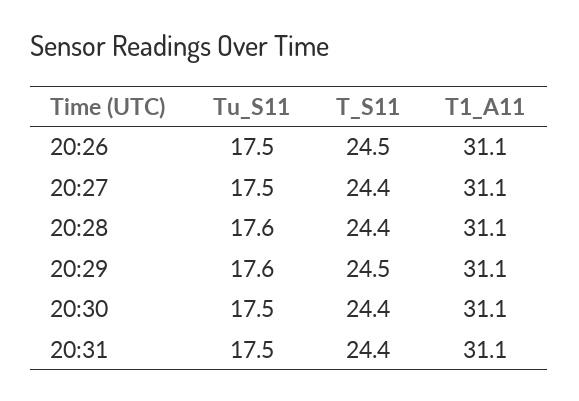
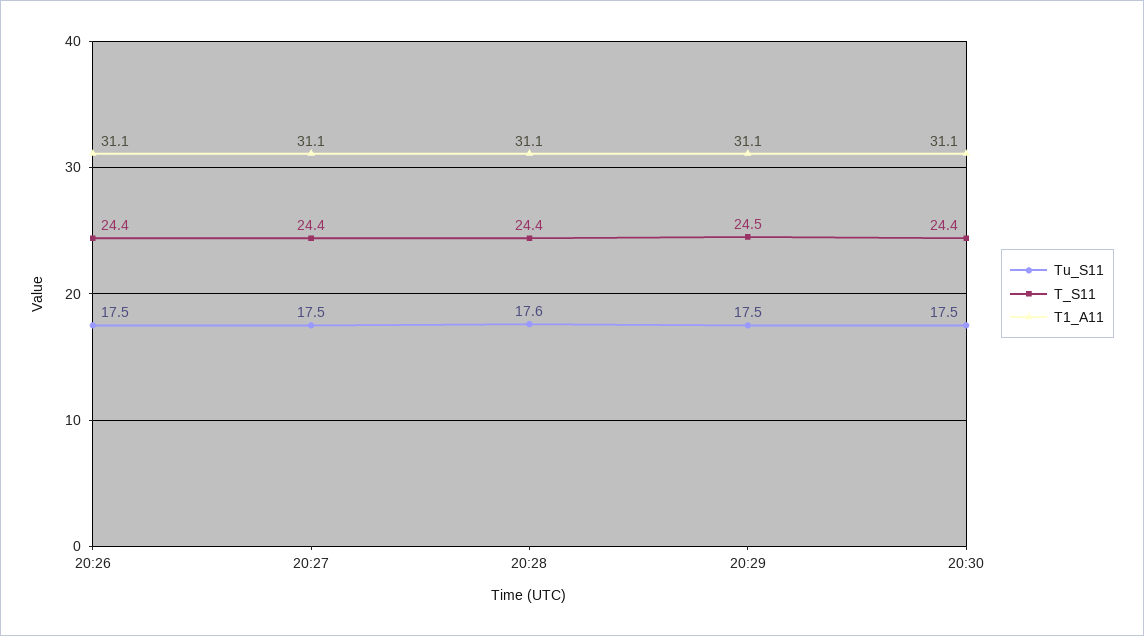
T_S11, 20:26: 24.5 -> 24.4
Tu_S11, 20:29: 17.6 -> 17.5
Tu_S11, 20:31: 17.5 -> none
T_S11, 20:31: 24.4 -> none
T1_A11, 20:31: 31.1 -> none

